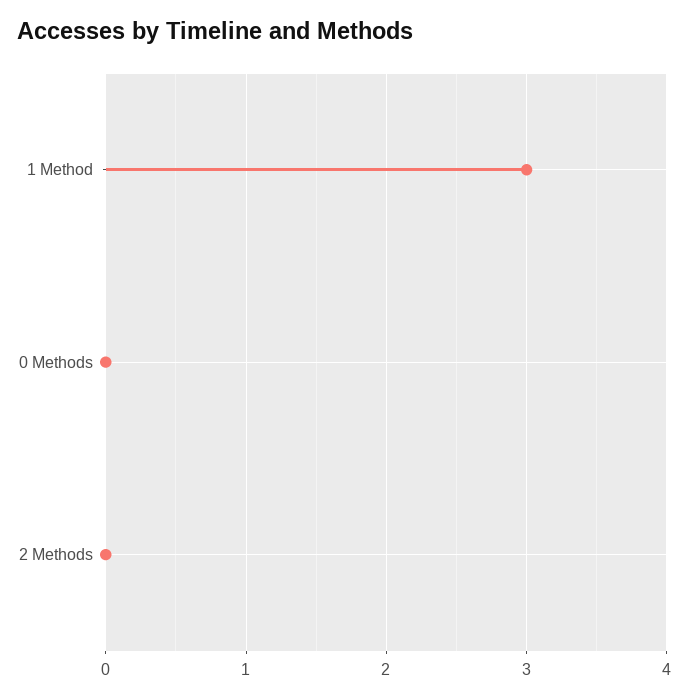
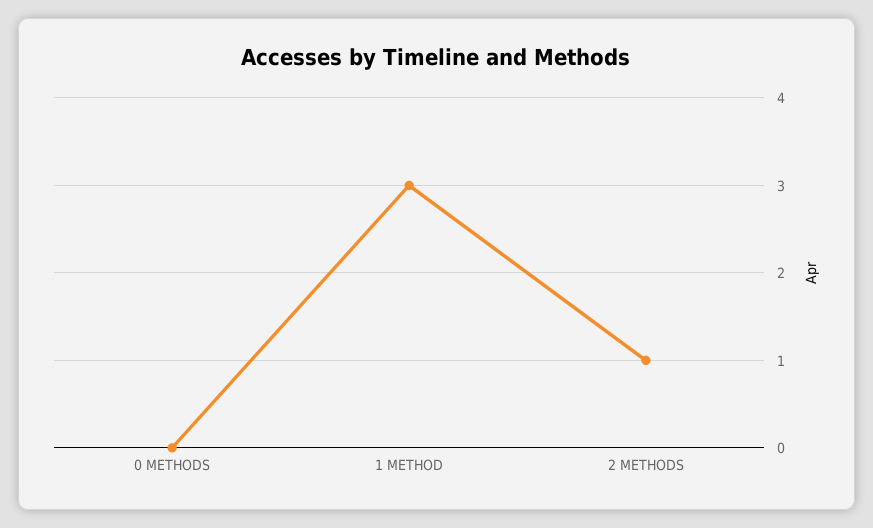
2 Methods: 0 -> 1

